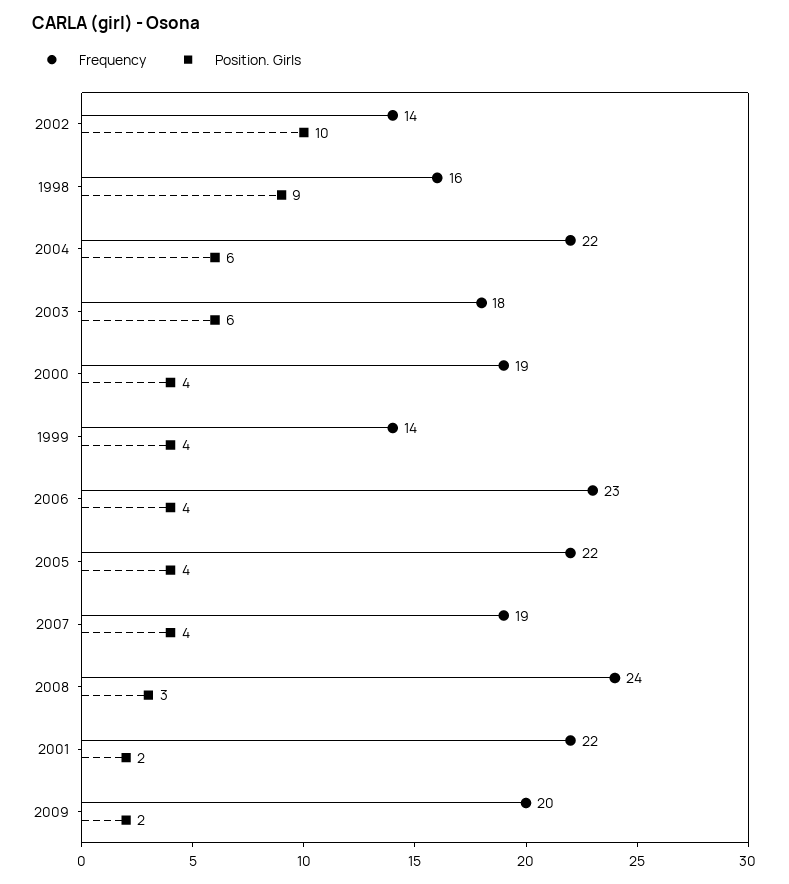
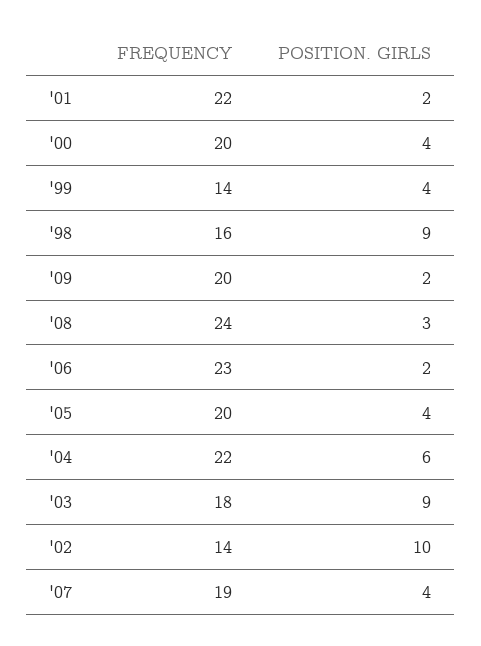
Position. Girls, 2003: 6 -> 9
Frequency, 2000: 19 -> 20
Position. Girls, 2006: 4 -> 2
Frequency, 2005: 22 -> 20

